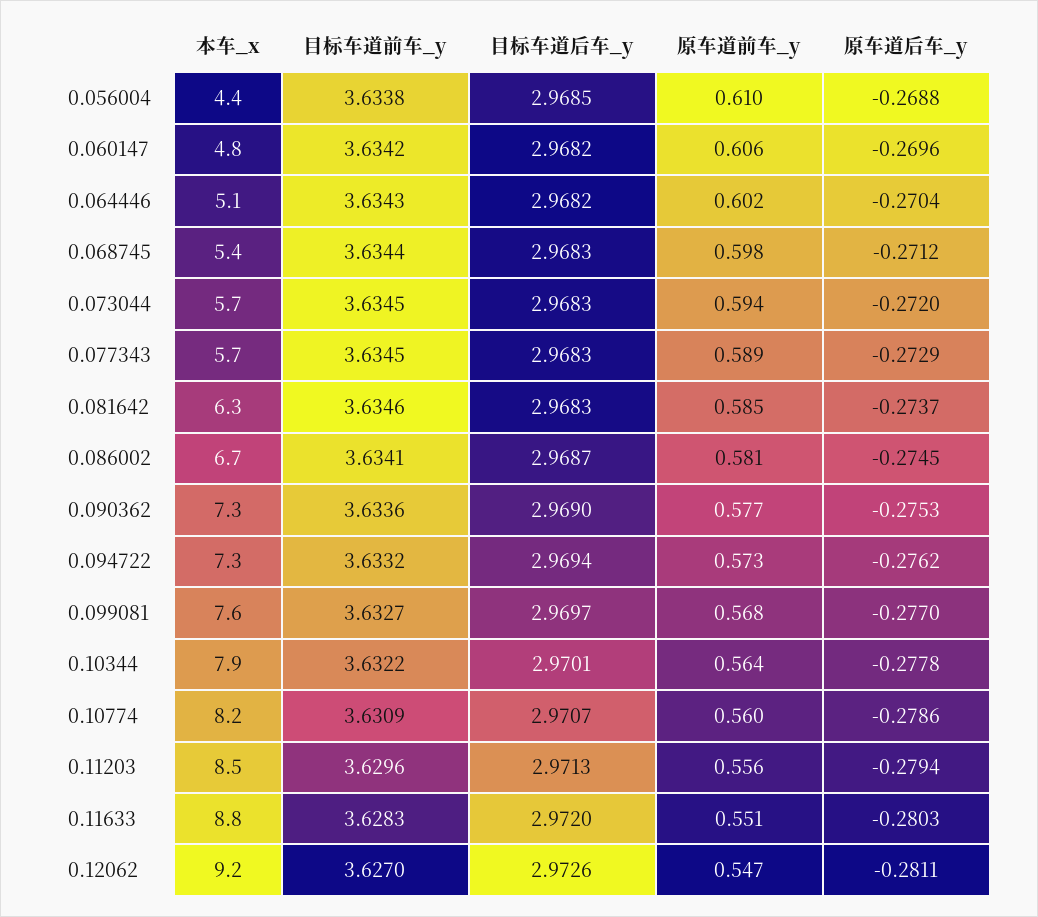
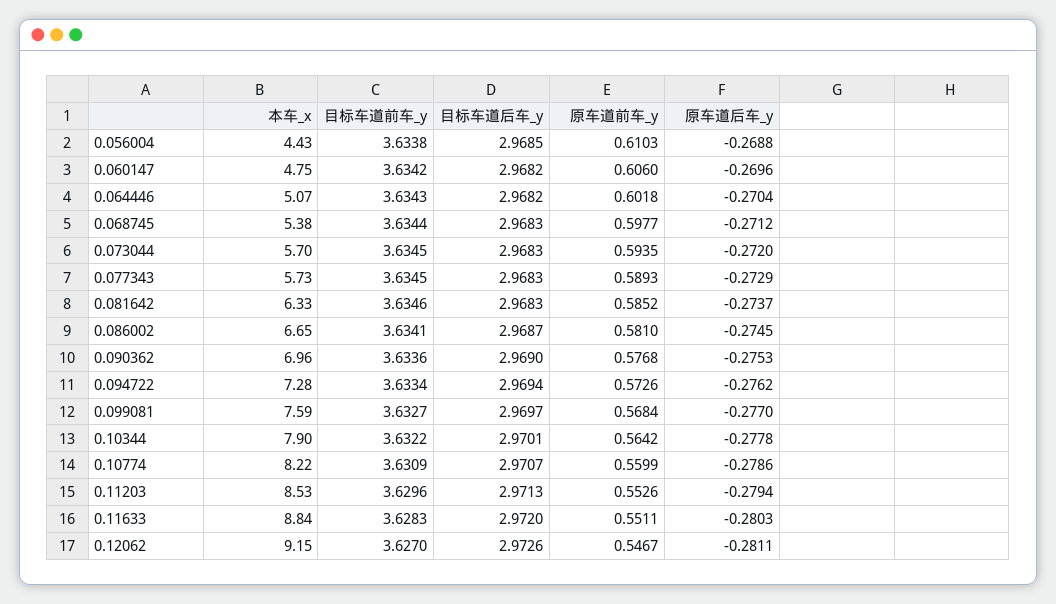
本车_x, 0.090362: 7.3 -> 6.96
目标车道前车_y, 0.094722: 3.6332 -> 3.6334
原车道前车_y, 0.11203: 0.556 -> 0.5526

